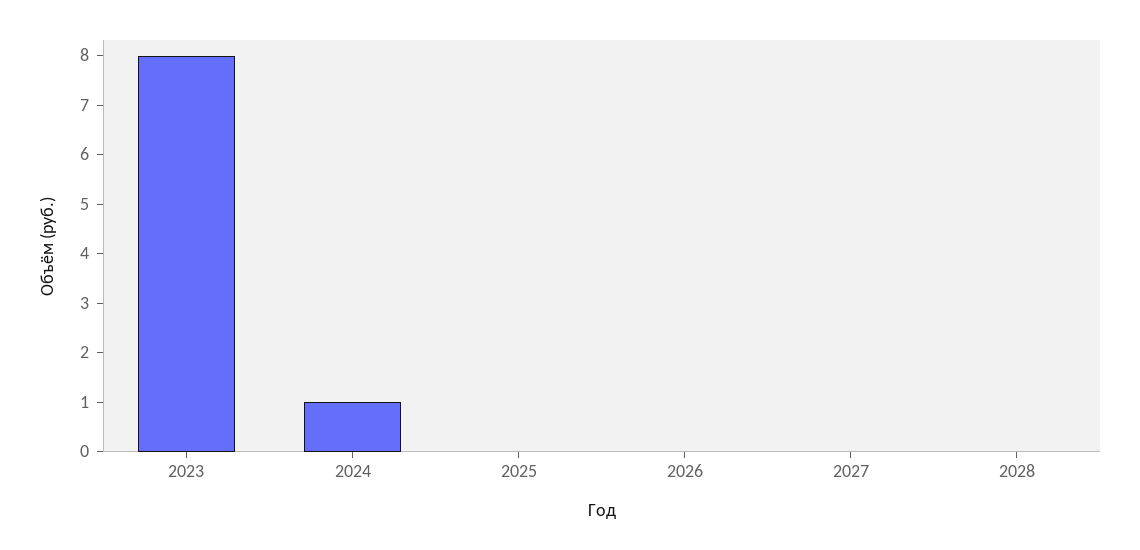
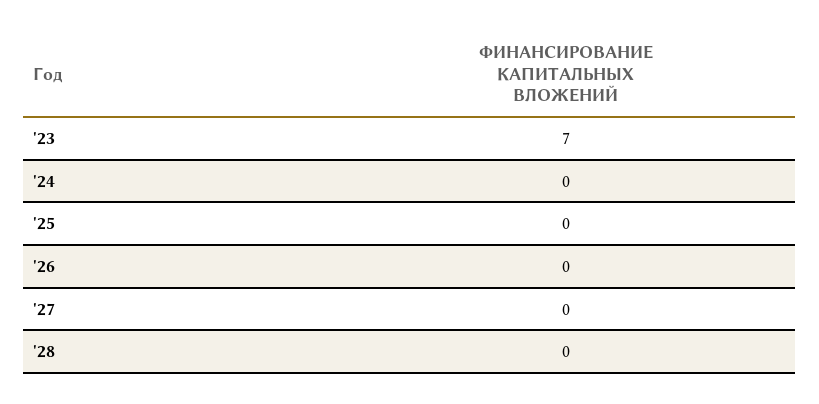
2023: 8 -> 7
2024: 1 -> 0

